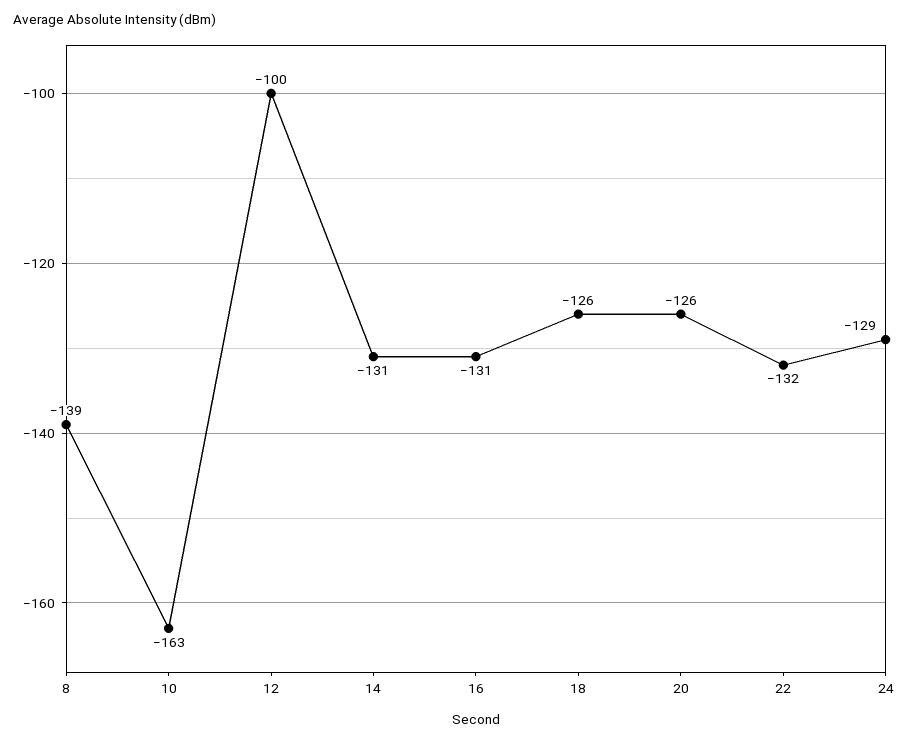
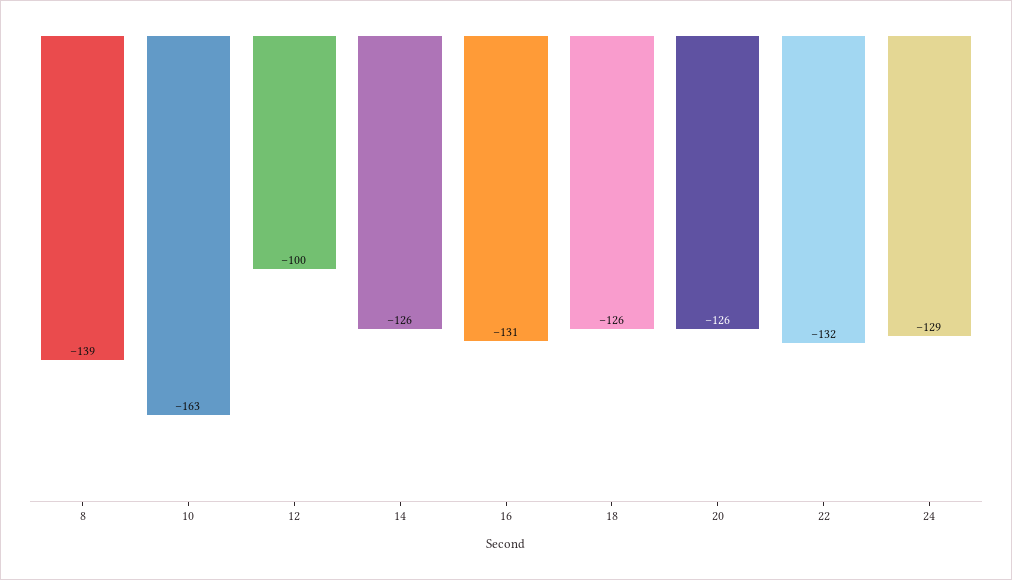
14: -131 -> -126

